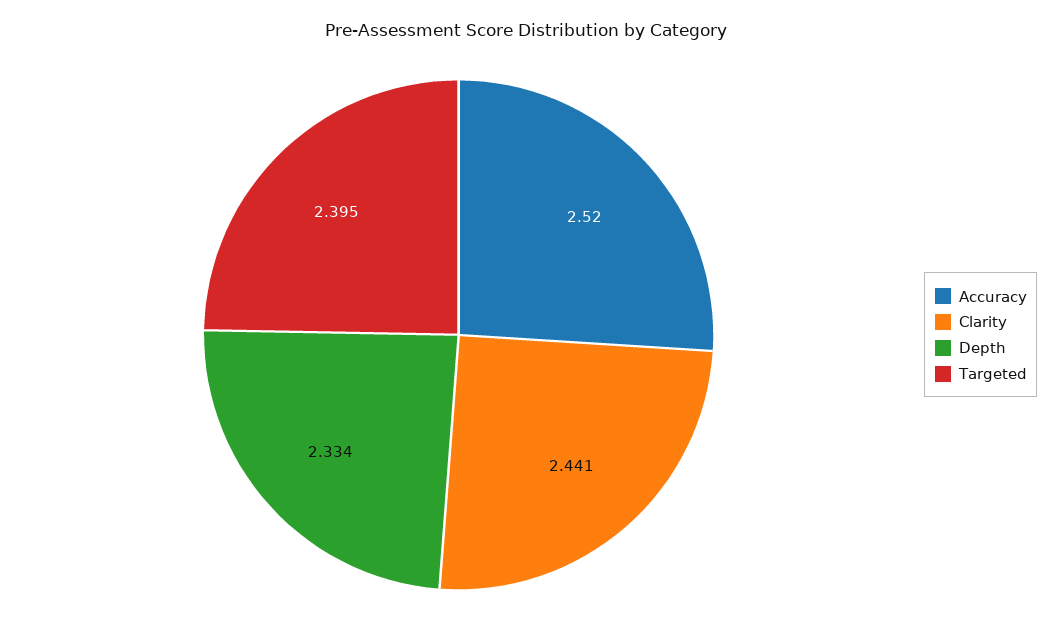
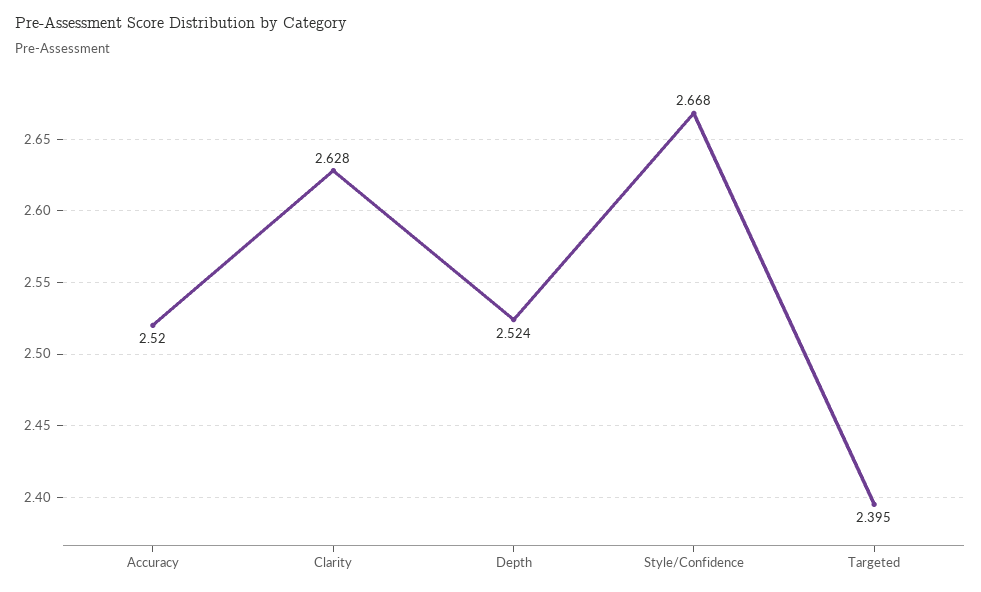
Clarity: 2.441 -> 2.628
Depth: 2.334 -> 2.524
Style/Confidence: none -> 2.668

